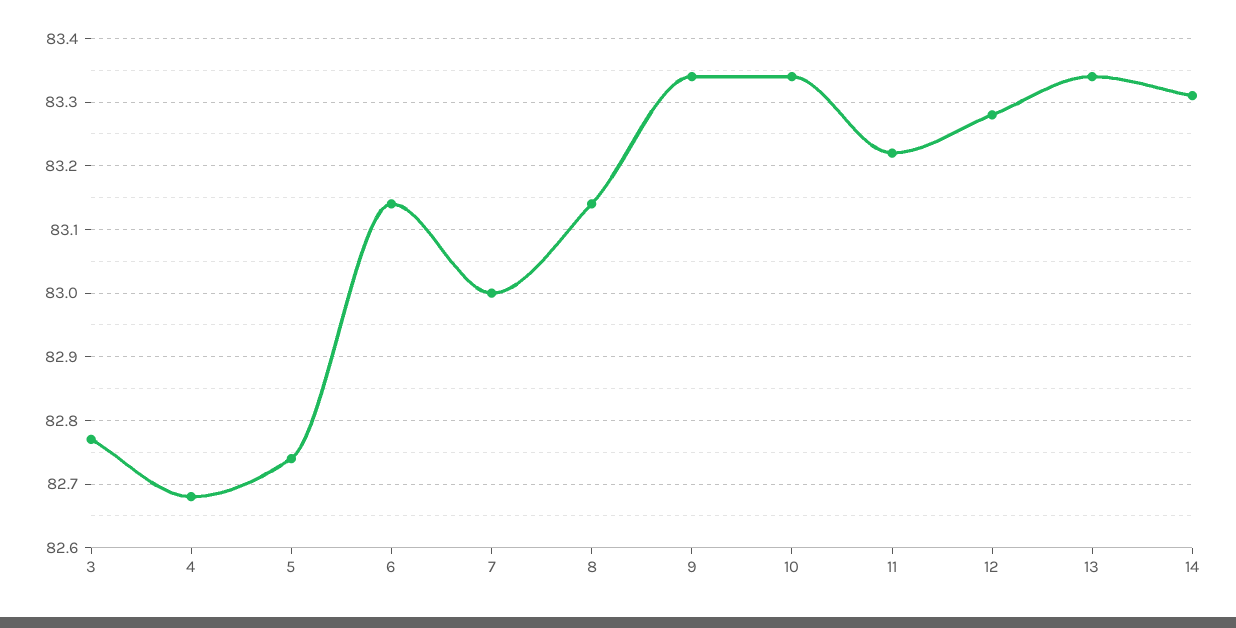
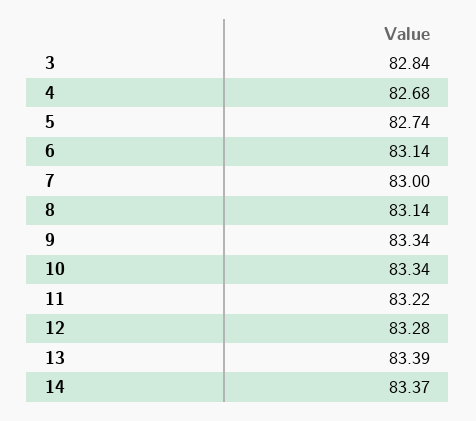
3: 82.77 -> 82.84
13: 83.34 -> 83.39
14: 83.31 -> 83.37

